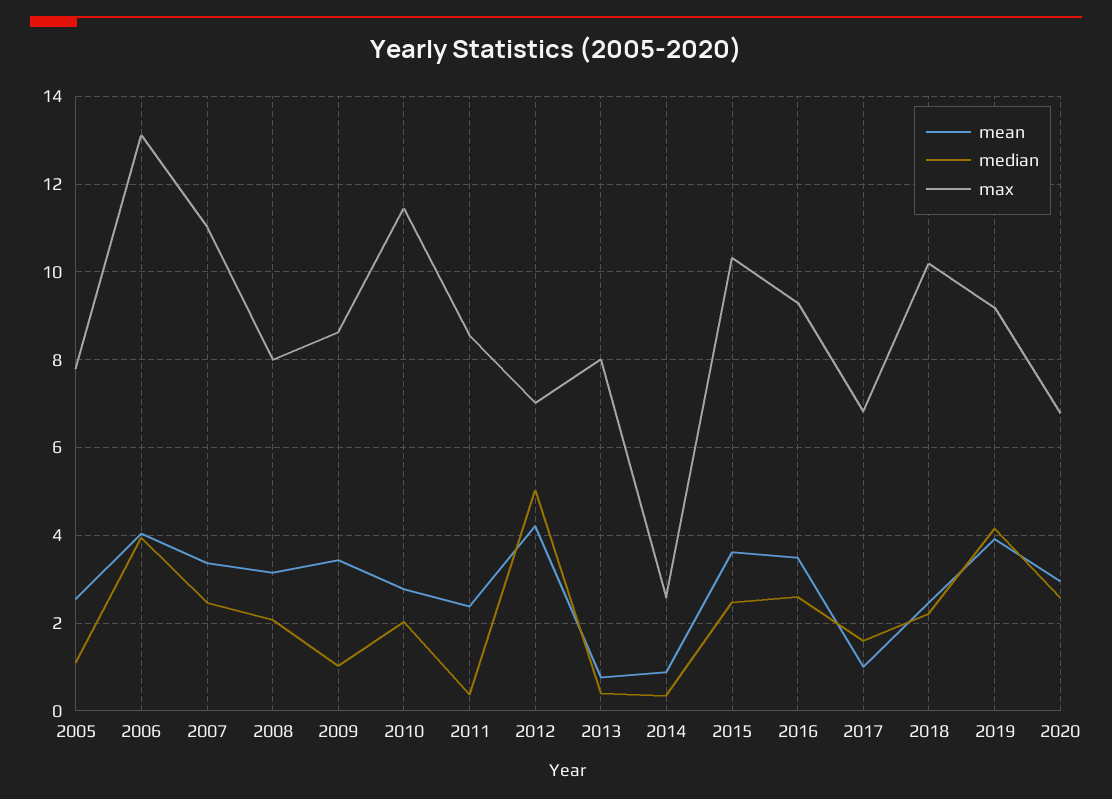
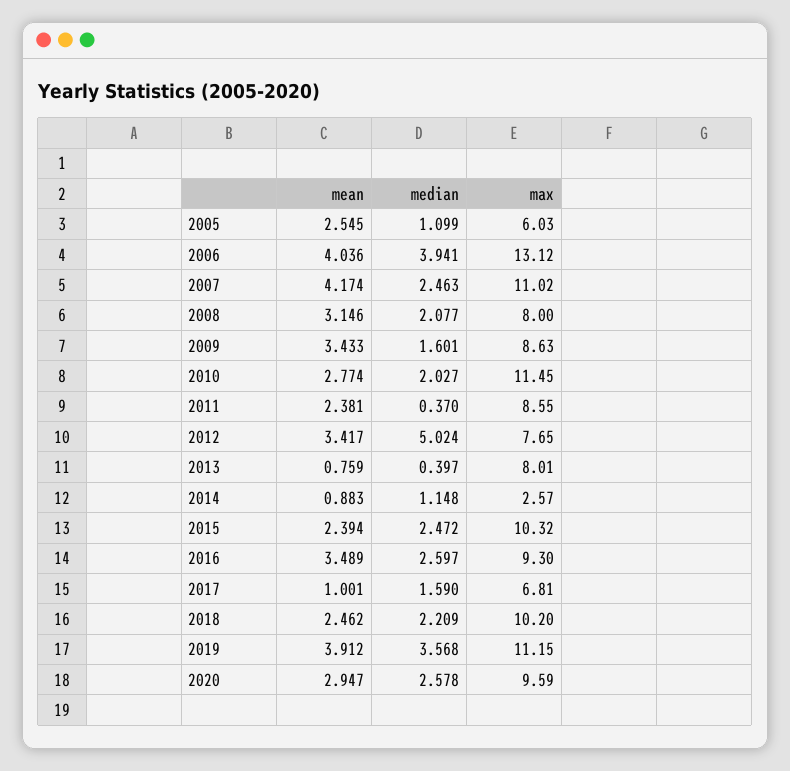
max, 2005: 7.8 -> 6.03
mean, 2007: 3.4 -> 4.174
median, 2009: 1 -> 1.601
mean, 2012: 4.2 -> 3.417
max, 2012: 7 -> 7.65
median, 2014: 0.4 -> 1.148
mean, 2015: 3.6 -> 2.394
median, 2019: 4.2 -> 3.568
max, 2019: 9.2 -> 11.15
max, 2020: 6.8 -> 9.59

